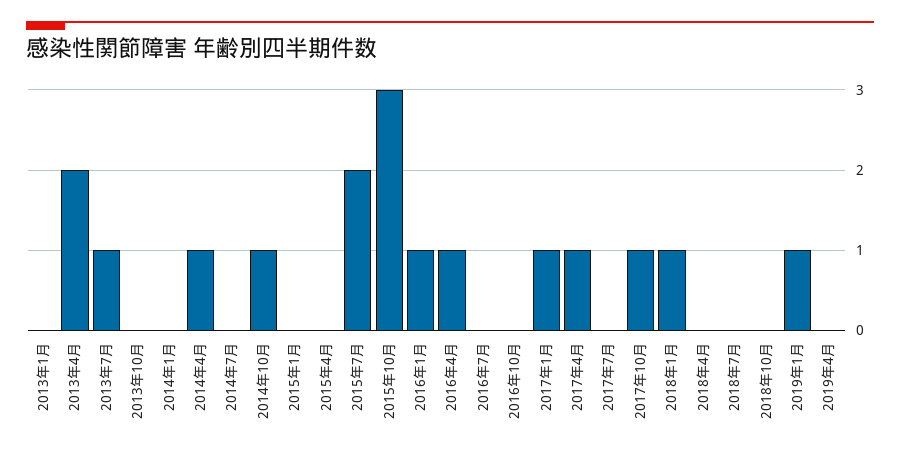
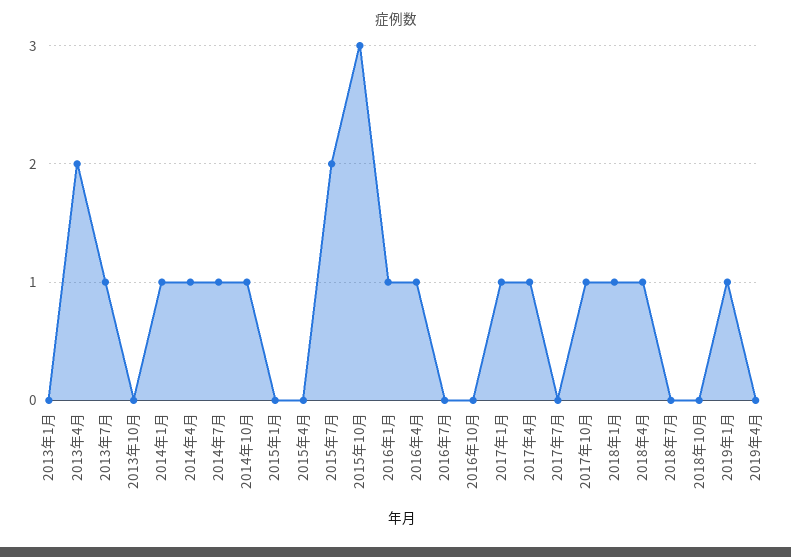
2014年1月: 0 -> 1
2014年7月: 0 -> 1
2018年4月: 0 -> 1

